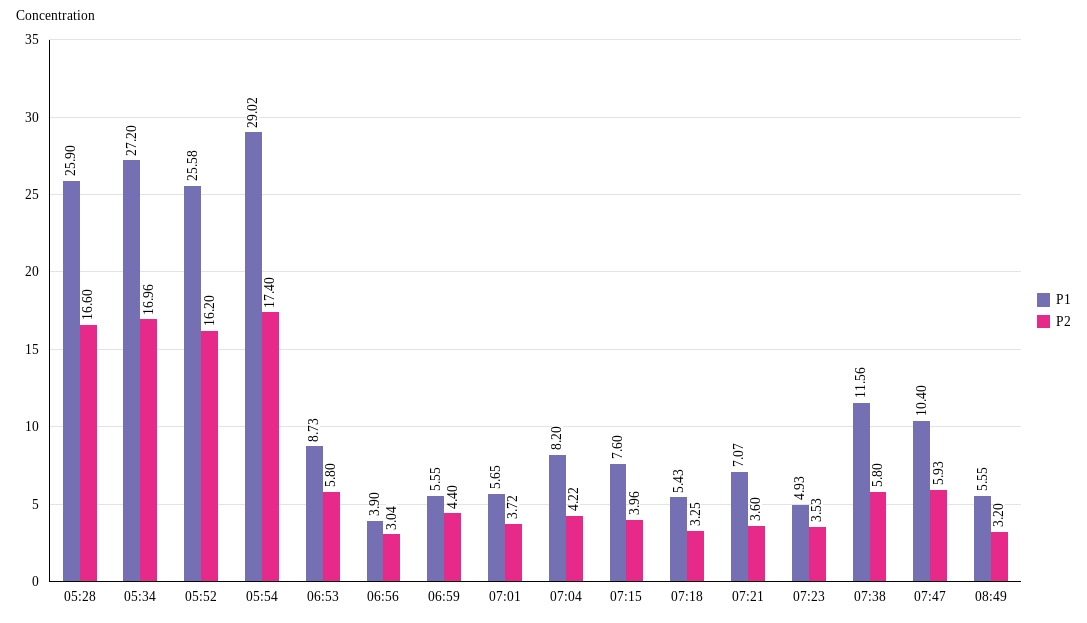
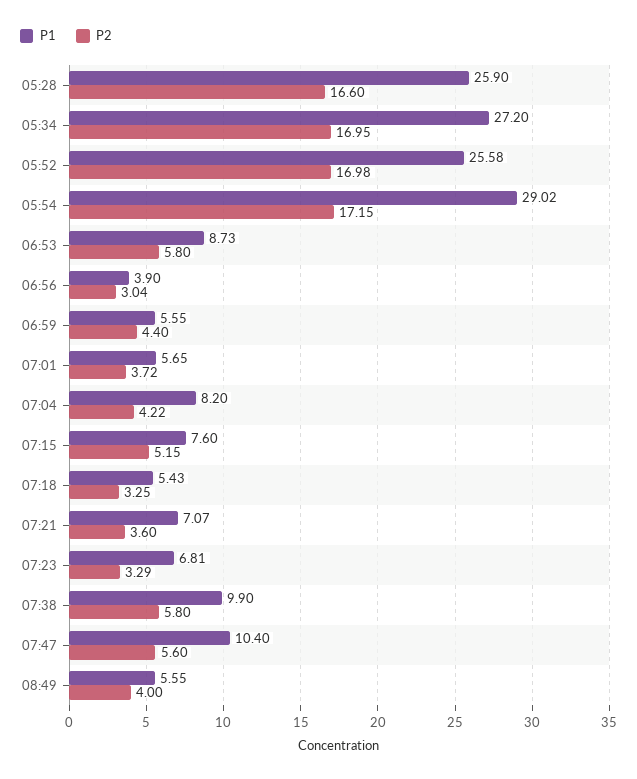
P2, 05:34: 16.96 -> 16.95
P2, 05:52: 16.2 -> 16.98
P2, 05:54: 17.4 -> 17.15
P2, 07:15: 3.96 -> 5.15
P1, 07:23: 4.93 -> 6.81
P2, 07:23: 3.53 -> 3.29
P1, 07:38: 11.56 -> 9.9
P2, 07:47: 5.93 -> 5.6
P2, 08:49: 3.2 -> 4

